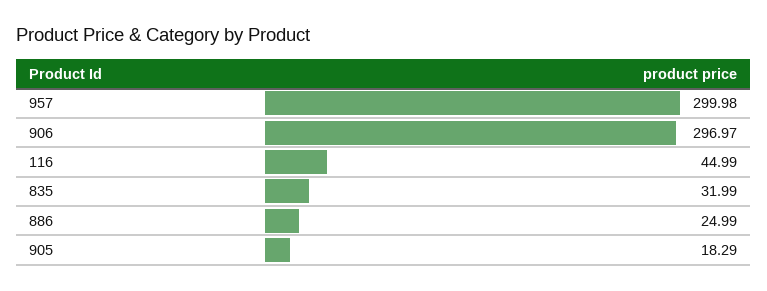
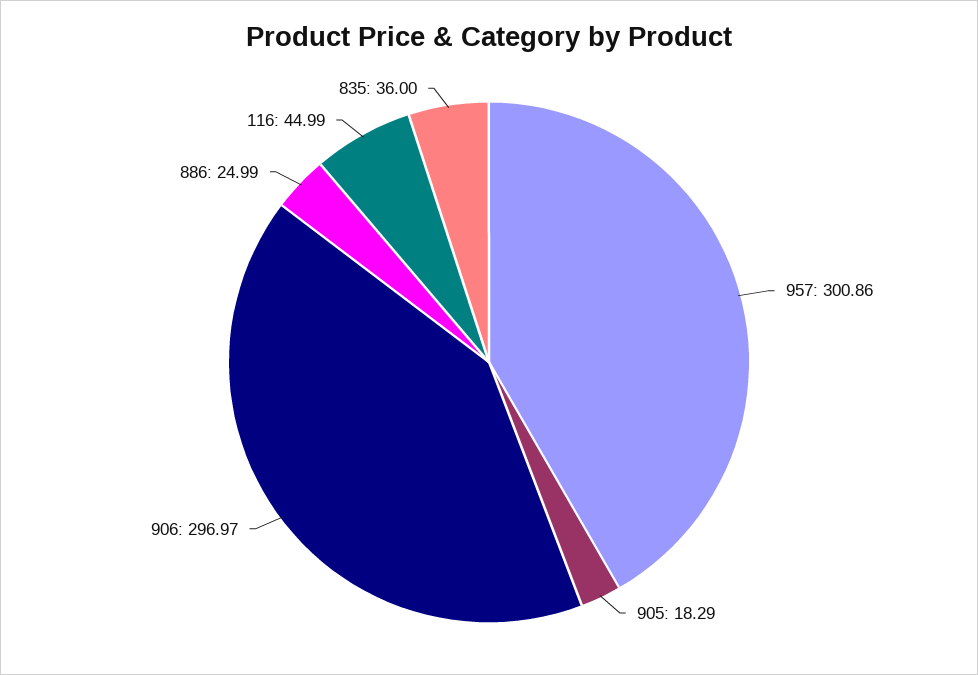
957: 299.98 -> 300.86
835: 31.99 -> 36

